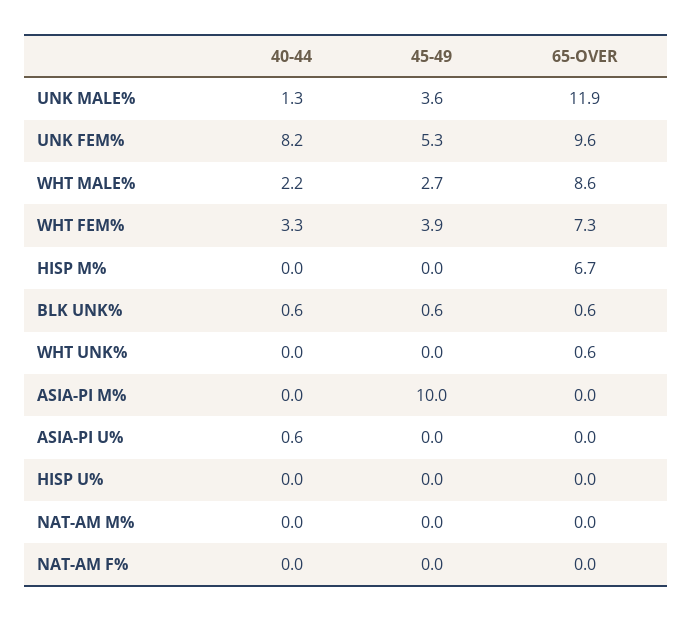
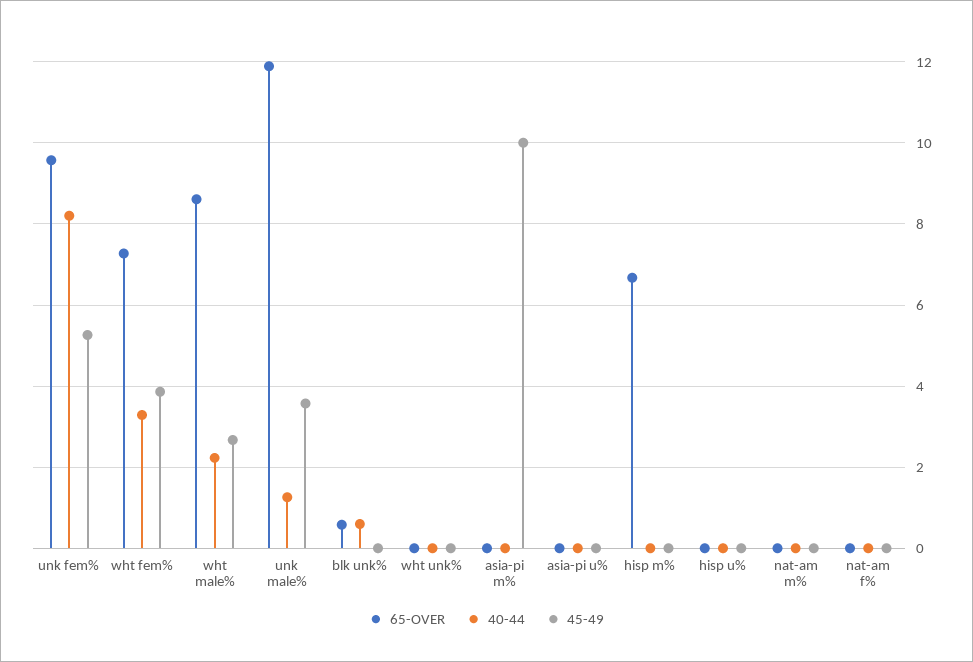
45-49, BLK UNK%: 0.6 -> 0
65-OVER, WHT UNK%: 0.6 -> 0
40-44, ASIA-PI U%: 0.6 -> 0

